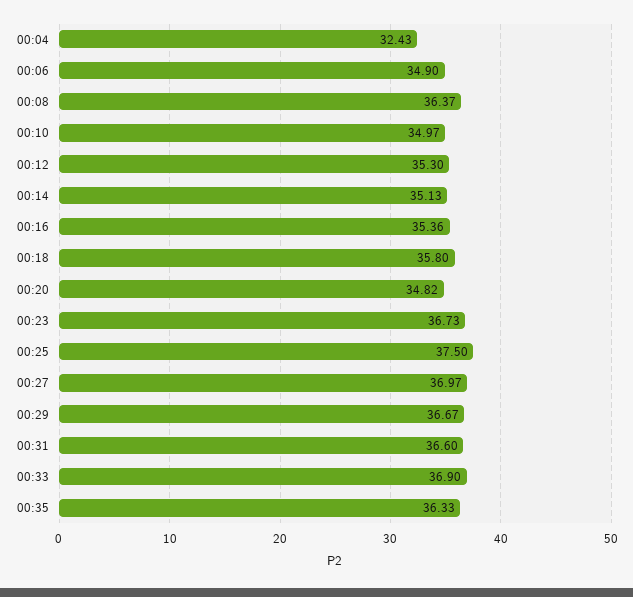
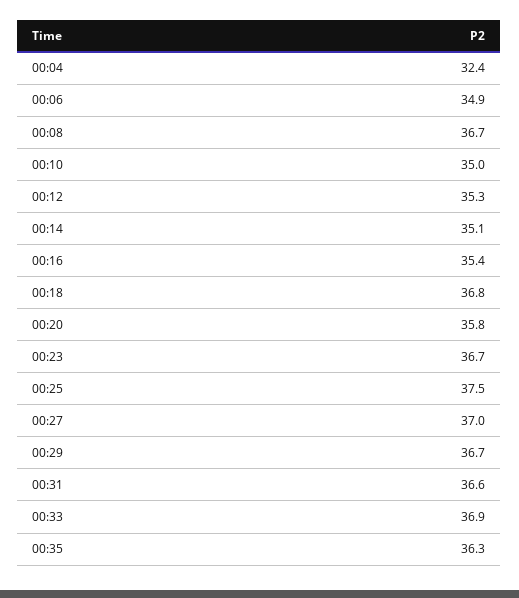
00:08: 36.37 -> 36.7
00:18: 35.8 -> 36.8
00:20: 34.82 -> 35.8

